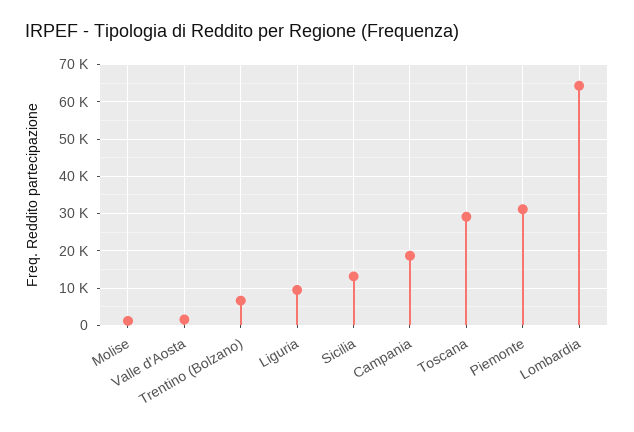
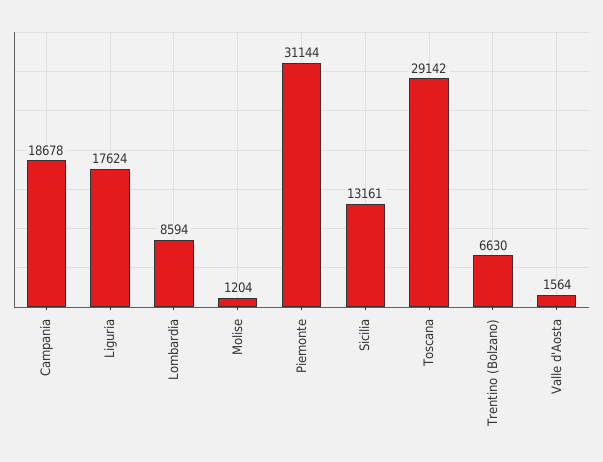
Liguria: 10000 -> 17624
Lombardia: 64000 -> 8594

